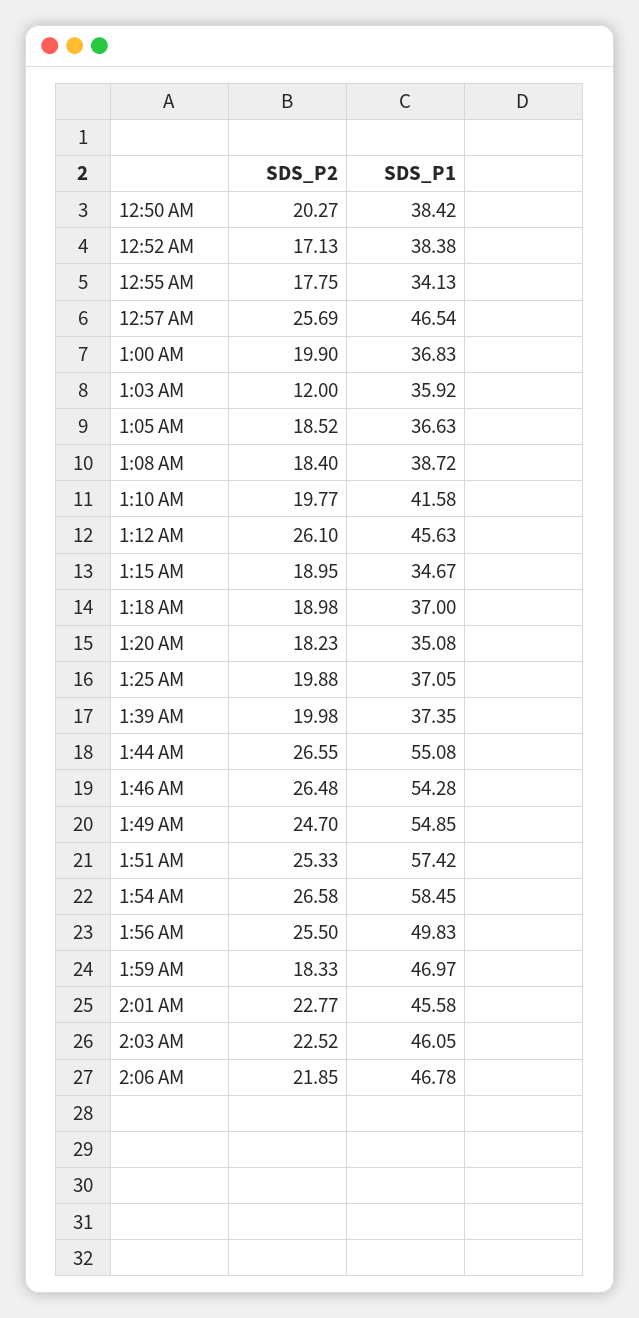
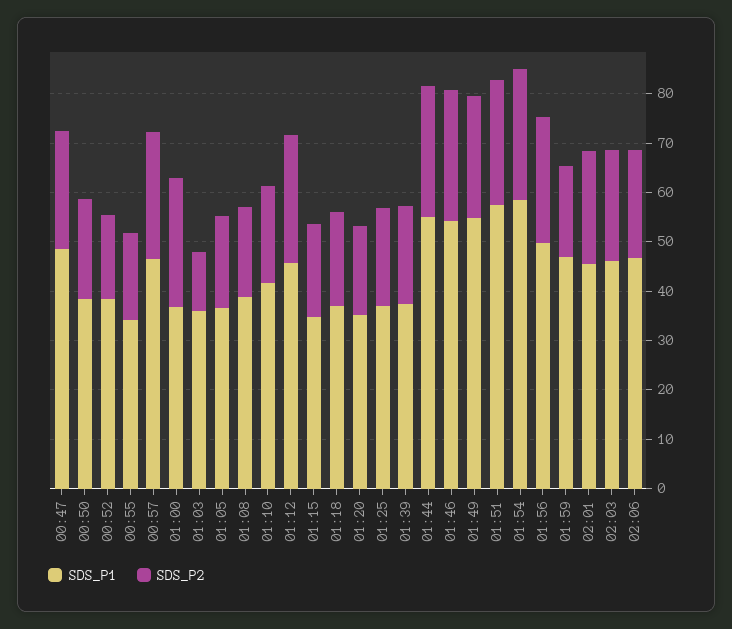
SDS_P2, 1:00 AM: 19.9 -> 26
SDS_P1, 00:47: none -> 48
SDS_P2, 00:47: none -> 24

